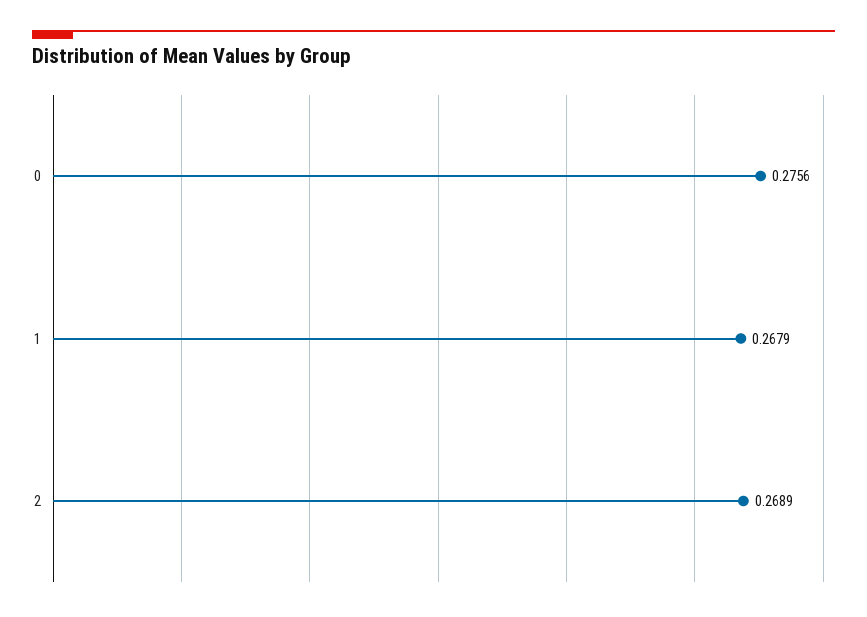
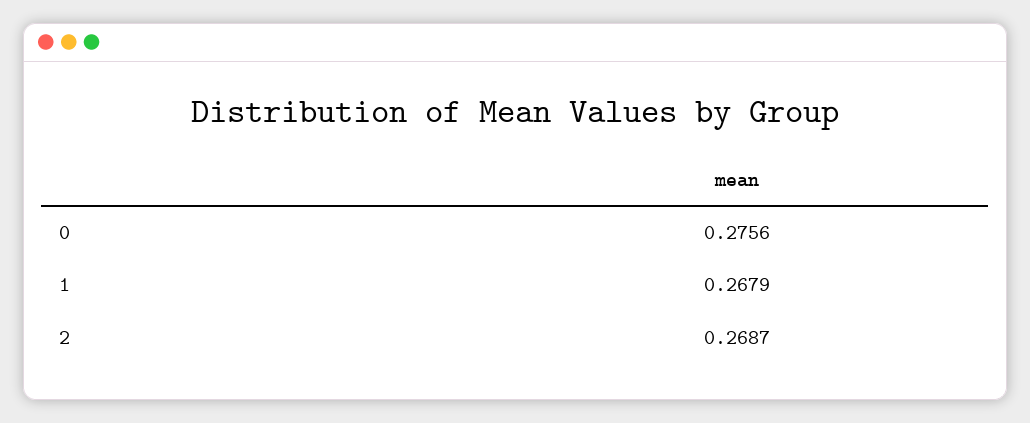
2: 0.2689 -> 0.2687

